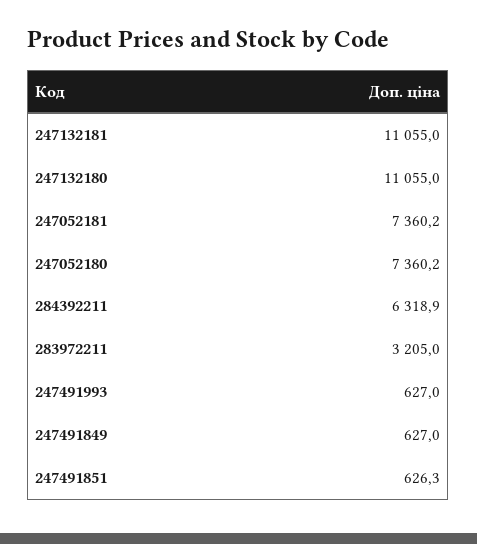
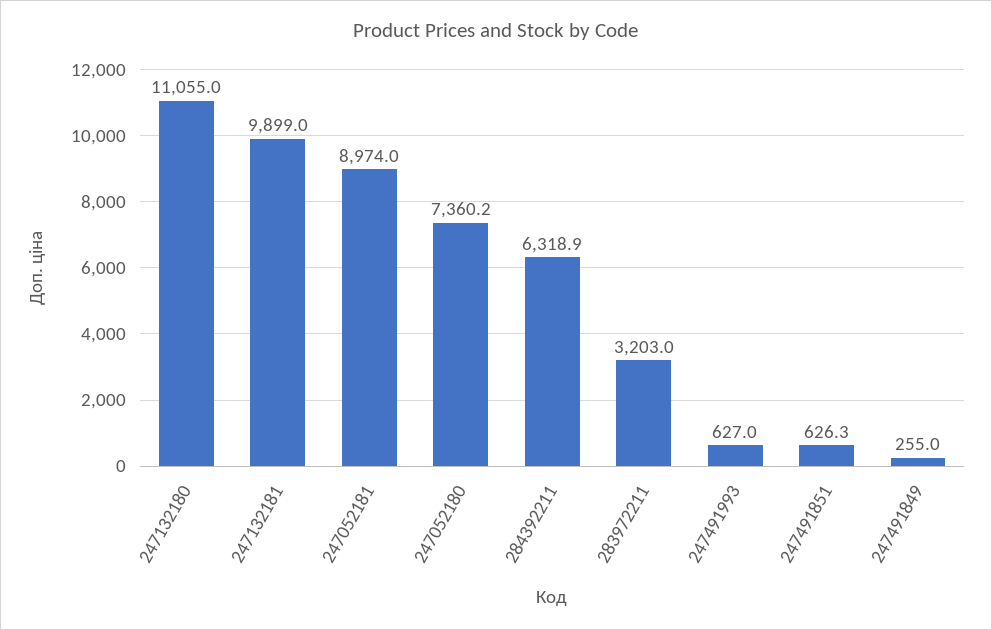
247132181: 11055 -> 9899
247052181: 7360.2 -> 8974
283972211: 3205 -> 3203
247491849: 627 -> 255

